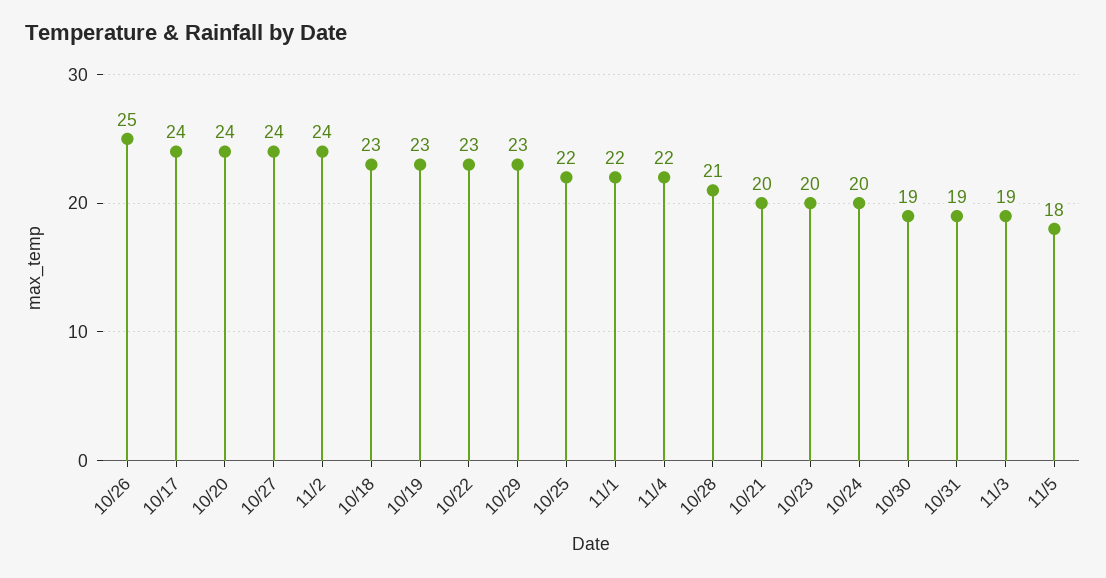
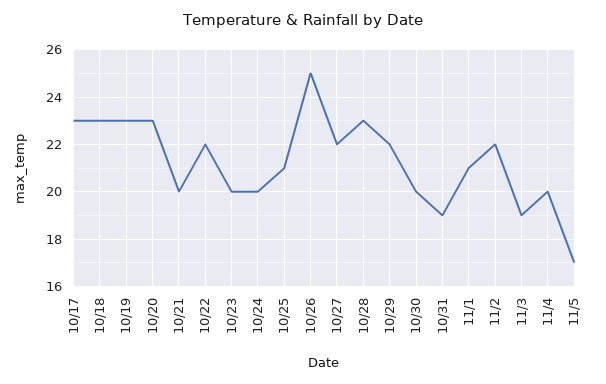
10/17: 24 -> 23
10/20: 24 -> 23
10/27: 24 -> 22
11/2: 24 -> 22
10/22: 23 -> 22
10/29: 23 -> 22
10/25: 22 -> 21
11/1: 22 -> 21
11/4: 22 -> 20
10/28: 21 -> 23
10/30: 19 -> 20
11/5: 18 -> 17

